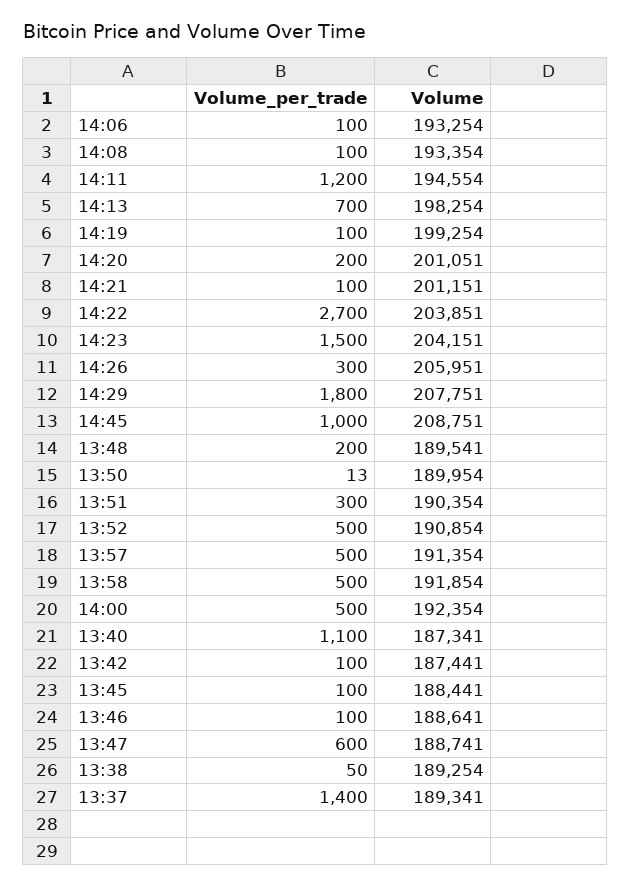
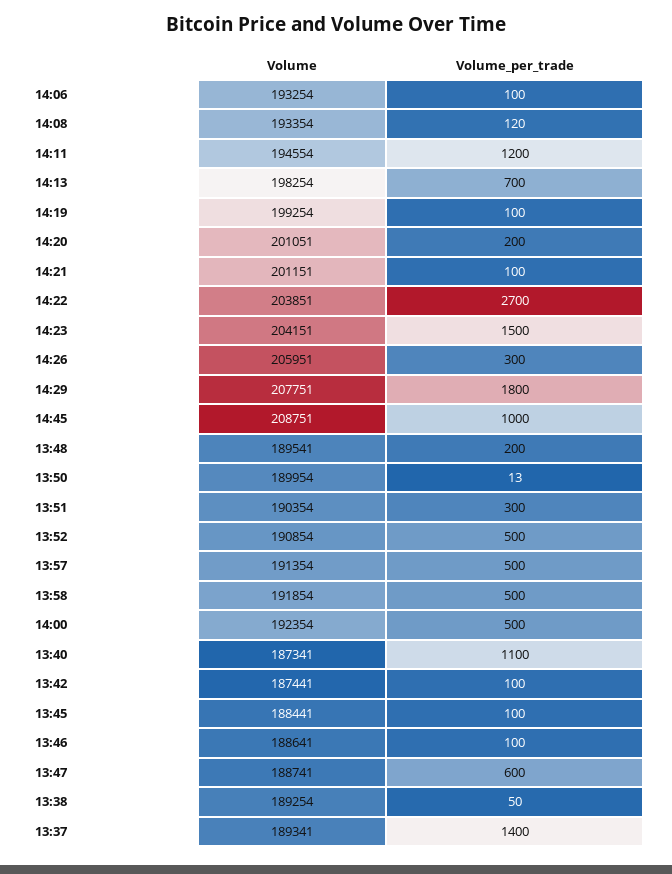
Volume_per_trade, 14:08: 100 -> 120

